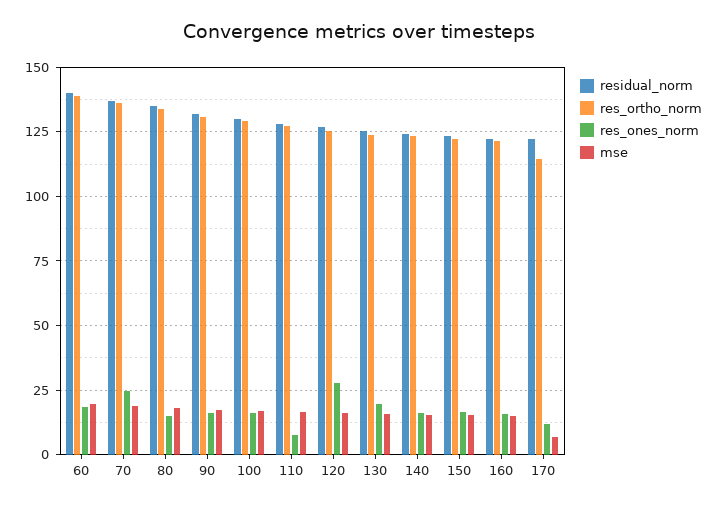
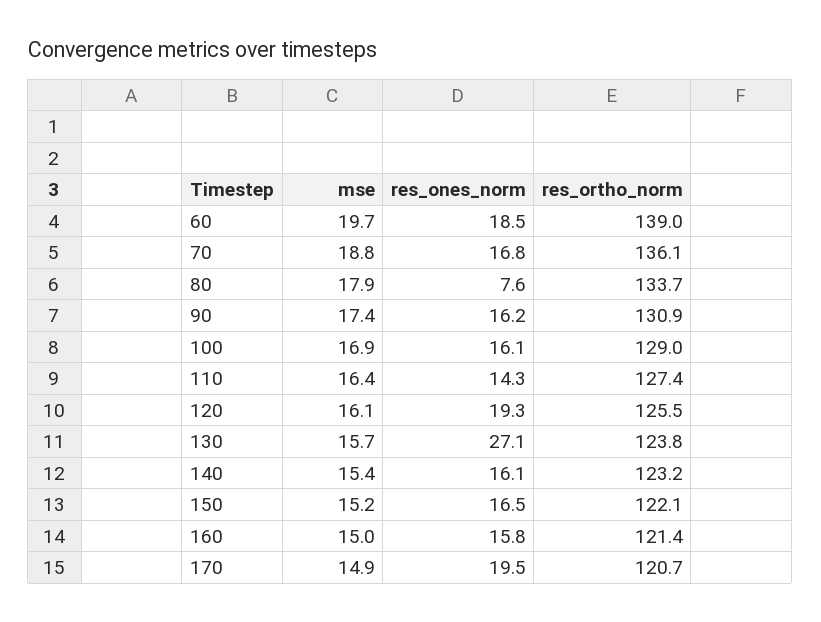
residual_norm, 60: 140 -> none
residual_norm, 70: 137.5 -> none
res_ones_norm, 70: 25 -> 16.8
residual_norm, 80: 135 -> none
res_ones_norm, 80: 15 -> 7.6
residual_norm, 90: 132.5 -> none
residual_norm, 100: 130 -> none
residual_norm, 110: 127.5 -> none
res_ones_norm, 110: 7.5 -> 14.3
residual_norm, 120: 127.5 -> none
res_ones_norm, 120: 27.5 -> 19.3
residual_norm, 130: 125 -> none
res_ones_norm, 130: 20 -> 27.1
residual_norm, 140: 125 -> none
residual_norm, 150: 122.5 -> none
residual_norm, 160: 122.5 -> none
residual_norm, 170: 122.5 -> none
res_ortho_norm, 170: 115 -> 120.7
res_ones_norm, 170: 12.5 -> 19.5
mse, 170: 7.5 -> 14.9

